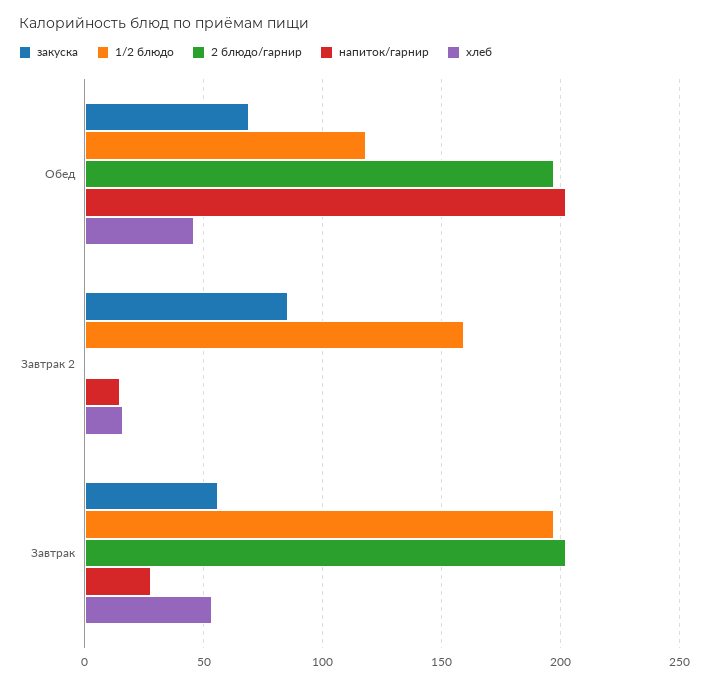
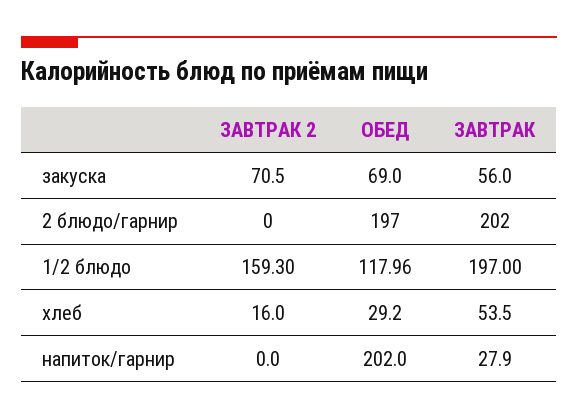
хлеб, Обед: 45 -> 29.2
закуска, Завтрак 2: 85 -> 70.5
напиток/гарнир, Завтрак 2: 15 -> 0

